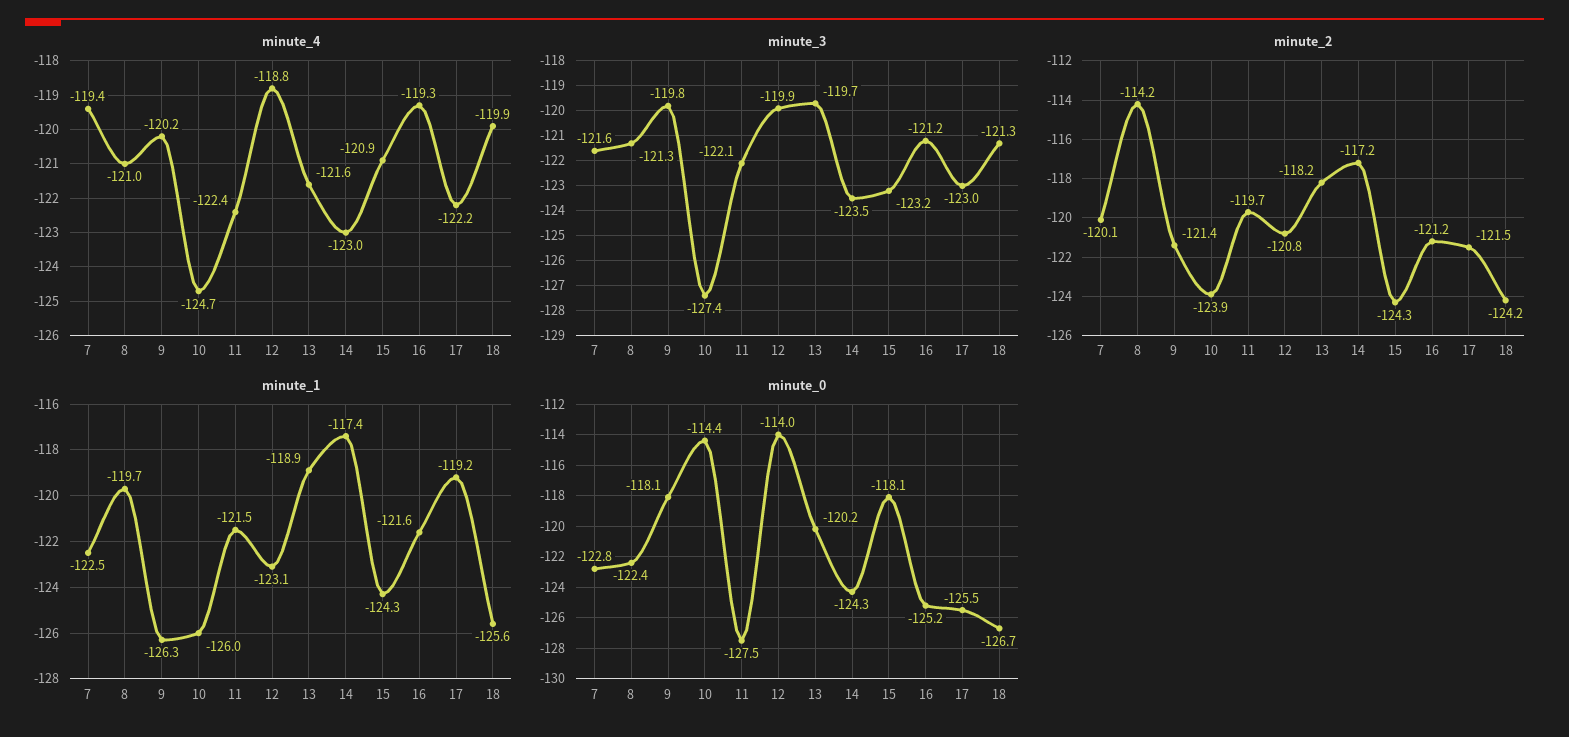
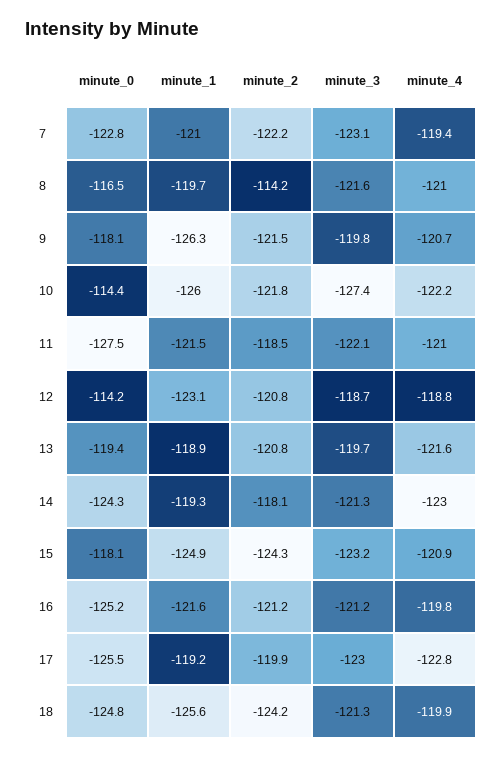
minute_4, 9: -120.2 -> -120.7
minute_4, 10: -124.7 -> -122.2
minute_4, 11: -122.4 -> -121
minute_4, 16: -119.3 -> -119.8
minute_4, 17: -122.2 -> -122.8
minute_3, 7: -121.6 -> -123.1
minute_3, 8: -121.3 -> -121.6
minute_3, 12: -119.9 -> -118.7
minute_3, 14: -123.5 -> -121.3
minute_2, 7: -120.1 -> -122.2
minute_2, 9: -121.4 -> -121.5
minute_2, 10: -123.9 -> -121.8
minute_2, 11: -119.7 -> -118.5
minute_2, 13: -118.2 -> -120.8
minute_2, 14: -117.2 -> -118.1
minute_2, 17: -121.5 -> -119.9
minute_1, 7: -122.5 -> -121
minute_1, 14: -117.4 -> -119.3
minute_1, 15: -124.3 -> -124.9
minute_0, 8: -122.4 -> -116.5
minute_0, 12: -114 -> -114.2
minute_0, 13: -120.2 -> -119.4
minute_0, 18: -126.7 -> -124.8

